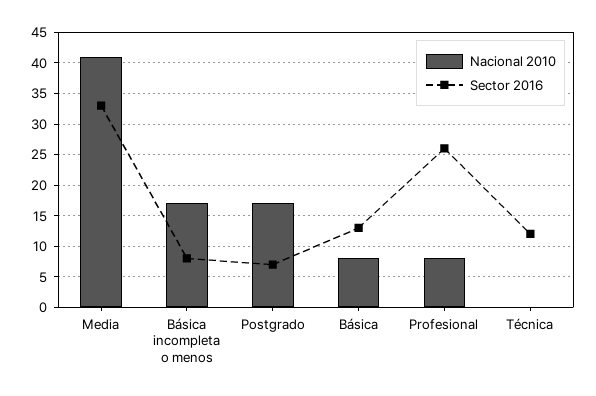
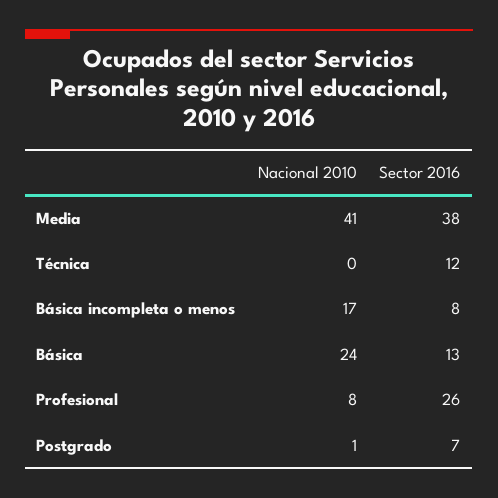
Sector 2016, Media: 33 -> 38
Nacional 2010, Postgrado: 17 -> 1
Nacional 2010, Básica: 8 -> 24

